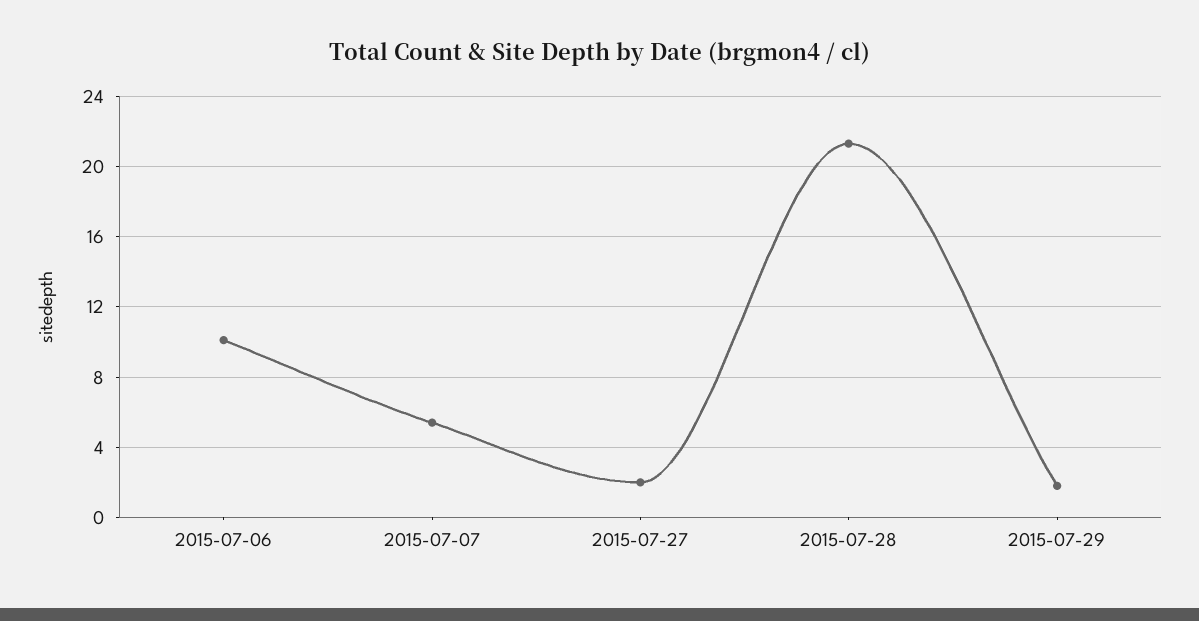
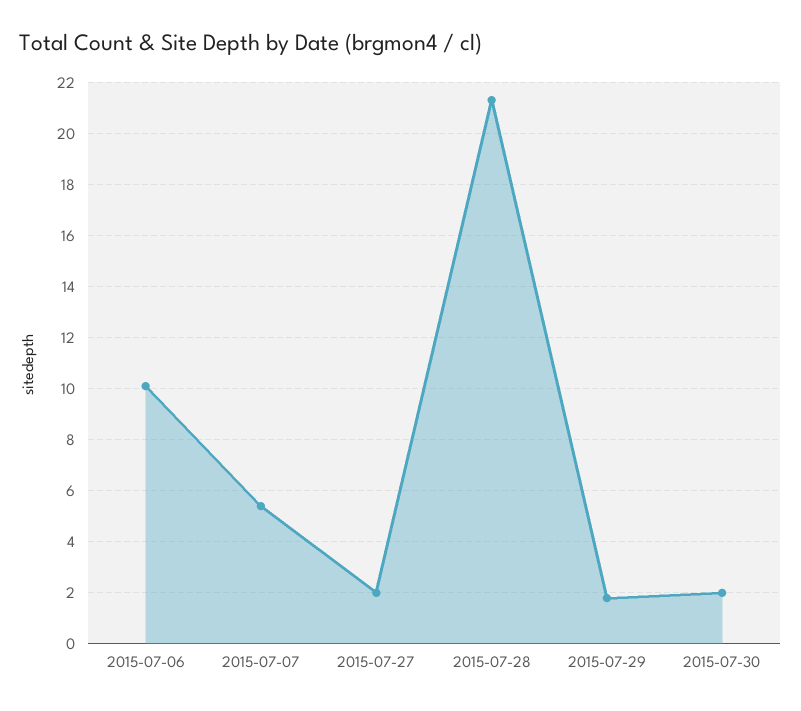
2015-07-30: none -> 2

